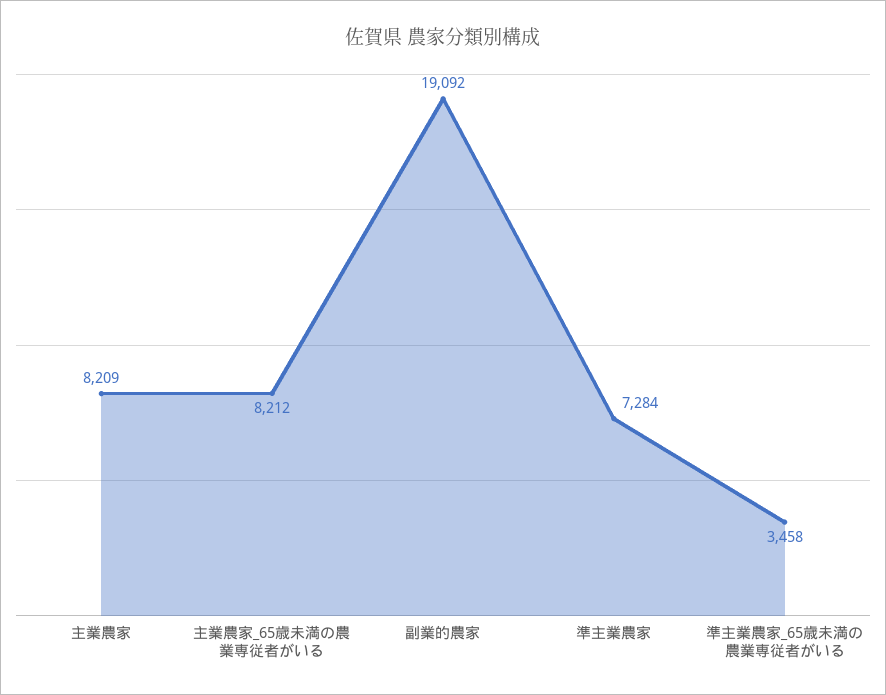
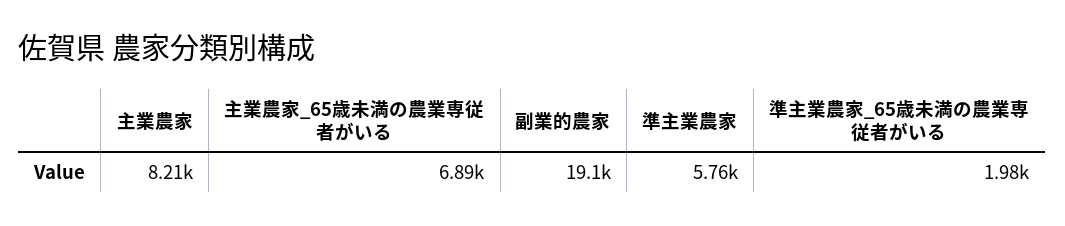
主業農家_65歳未満の農業専従者がいる: 8212 -> 6890
準主業農家: 7284 -> 5760
準主業農家_65歳未満の農業専従者がいる: 3458 -> 1980

